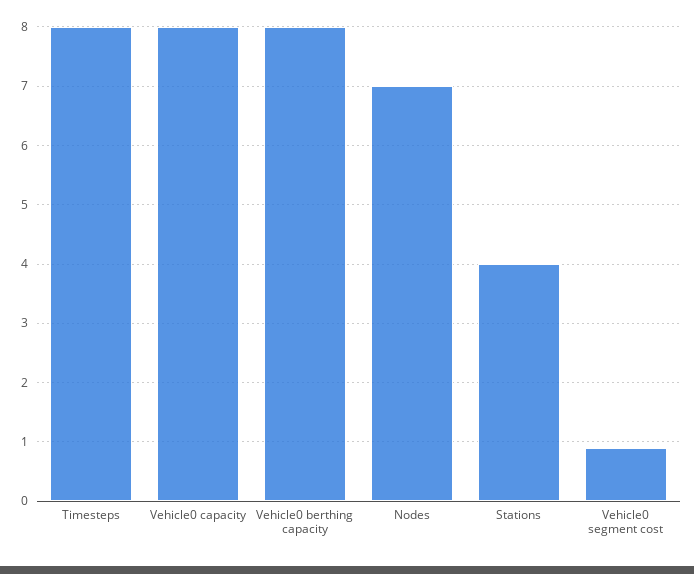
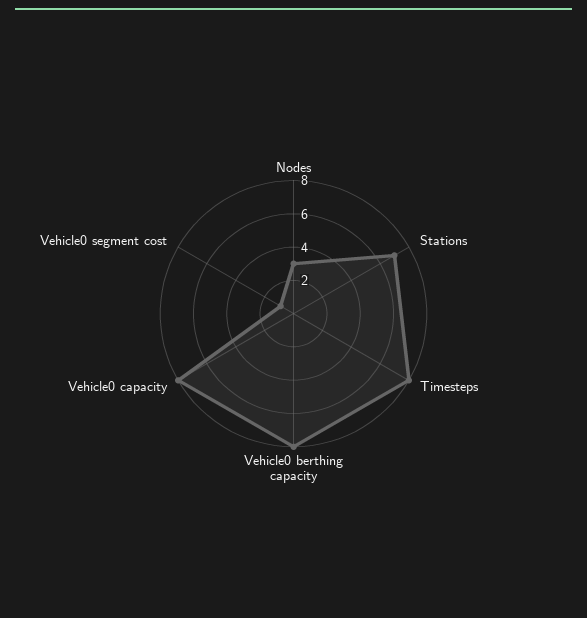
Nodes: 7 -> 3
Stations: 4 -> 7

